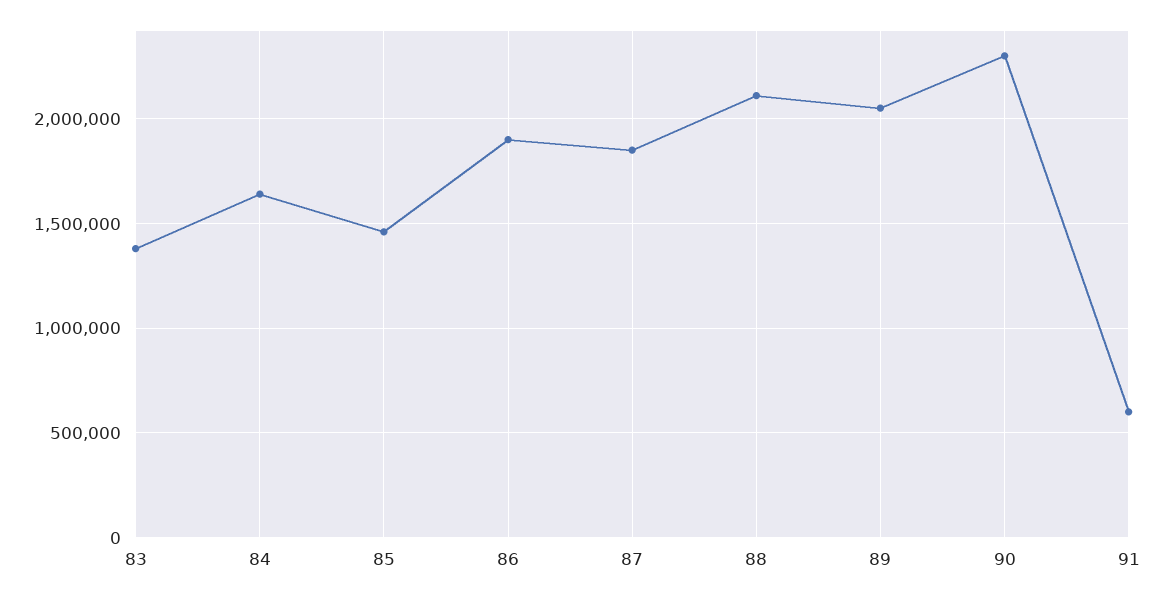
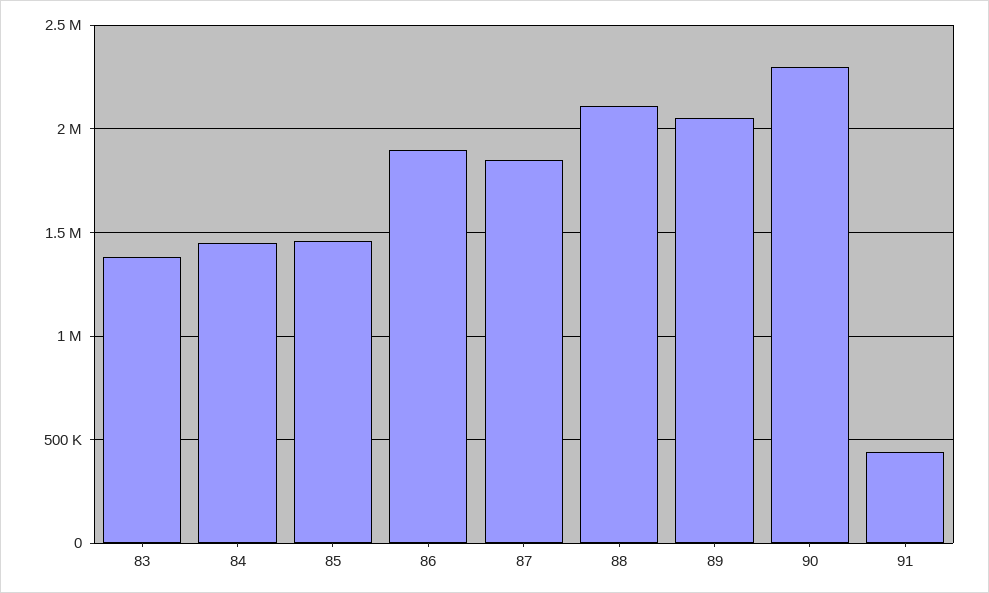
84: 1650000 -> 1450000
91: 600000 -> 450000

